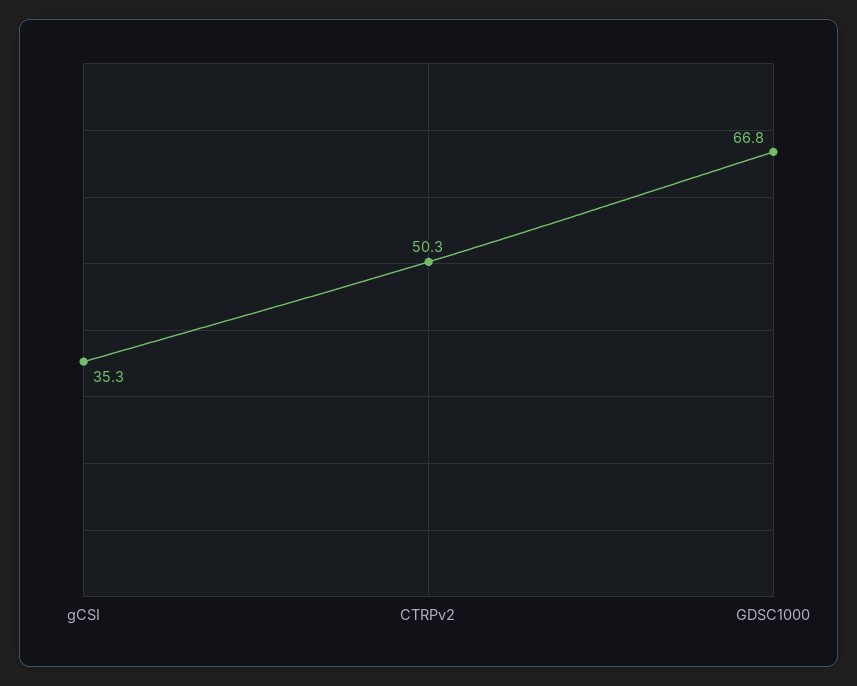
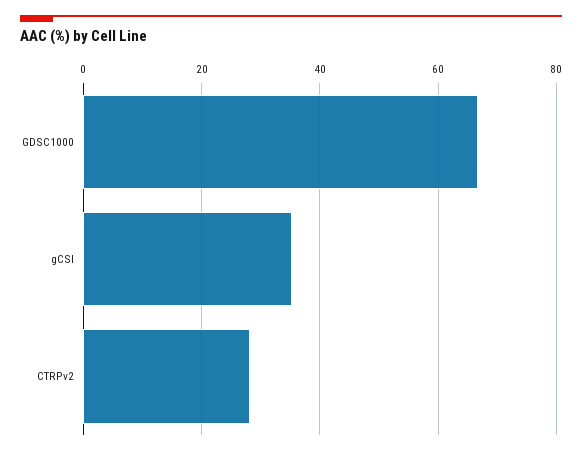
CTRPv2: 50.3 -> 28

